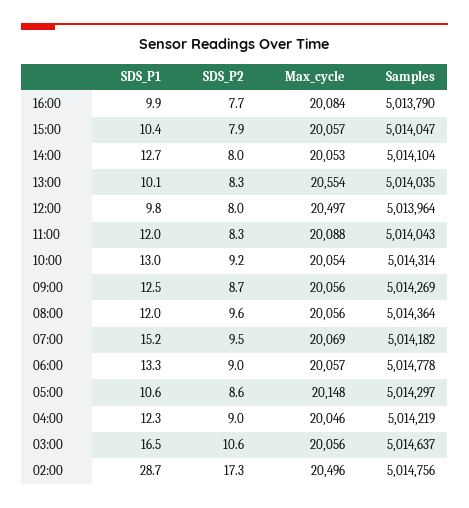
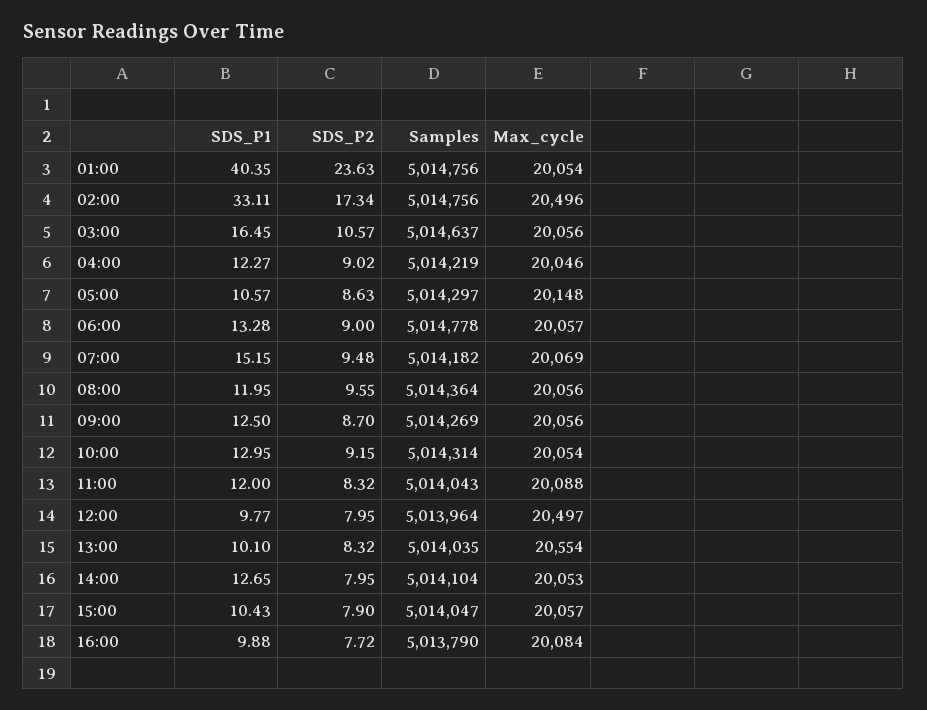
SDS_P1, 02:00: 28.7 -> 33.11
SDS_P1, 01:00: none -> 40.35
SDS_P2, 01:00: none -> 23.63
Samples, 01:00: none -> 5014756
Max_cycle, 01:00: none -> 20054

